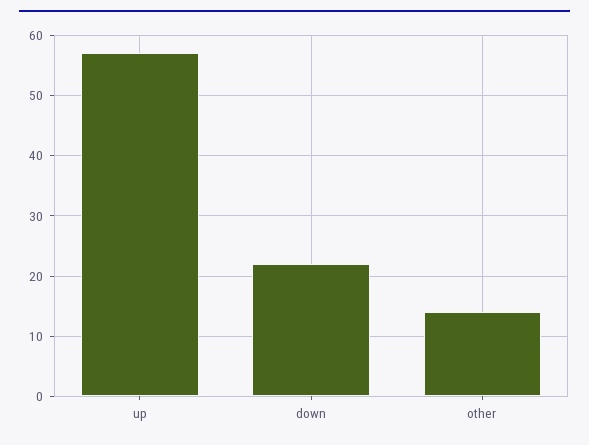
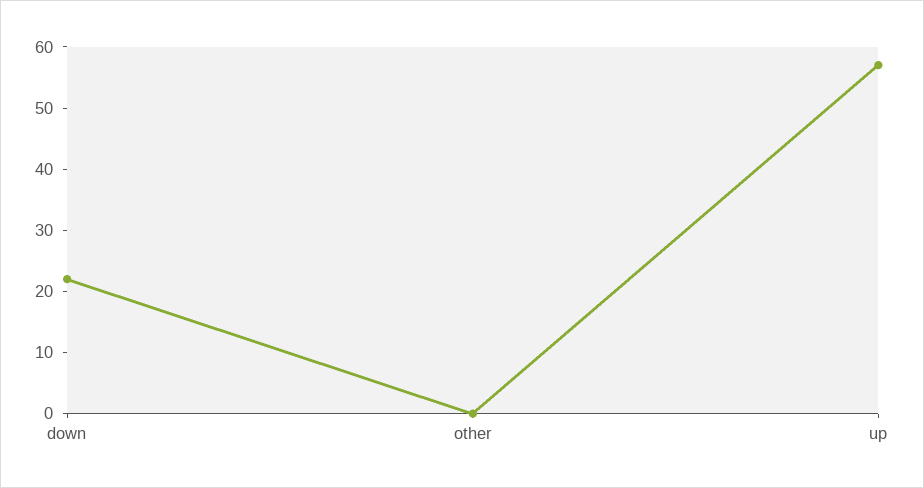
other: 14 -> 0

